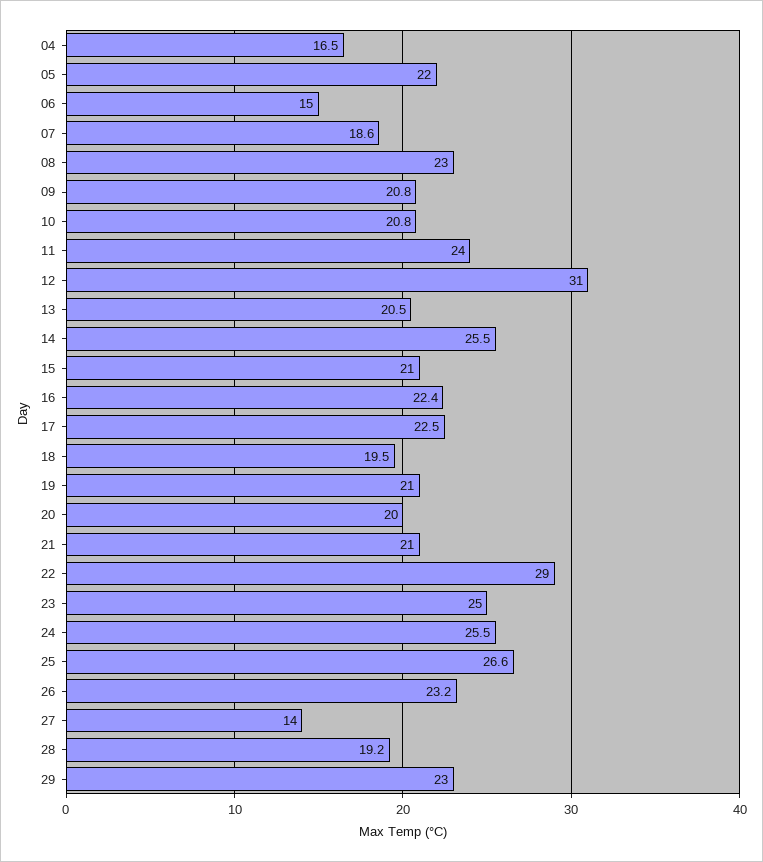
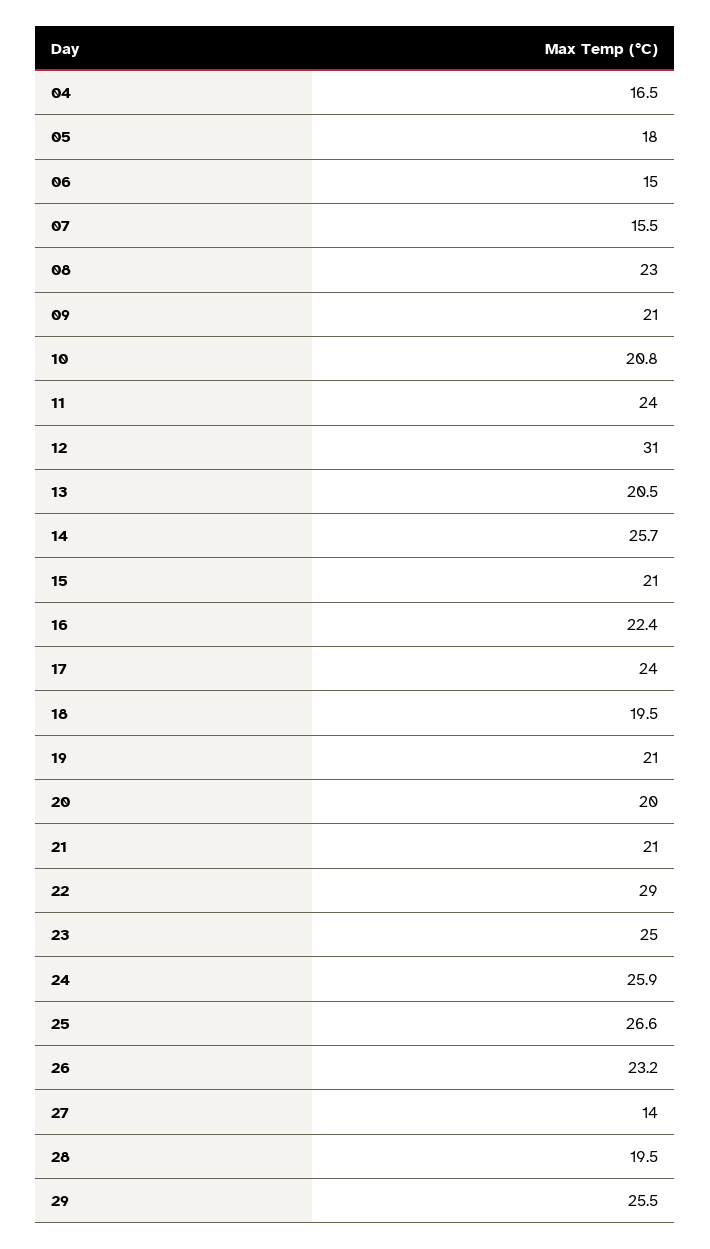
05: 22 -> 18
07: 18.6 -> 15.5
09: 20.8 -> 21
14: 25.5 -> 25.7
17: 22.5 -> 24
24: 25.5 -> 25.9
28: 19.2 -> 19.5
29: 23 -> 25.5

